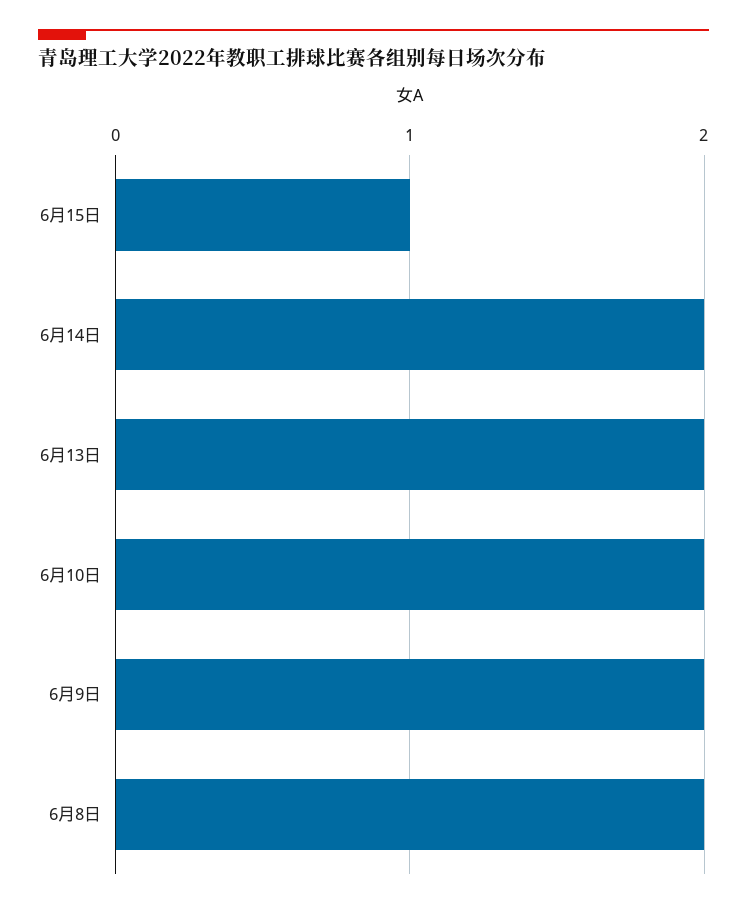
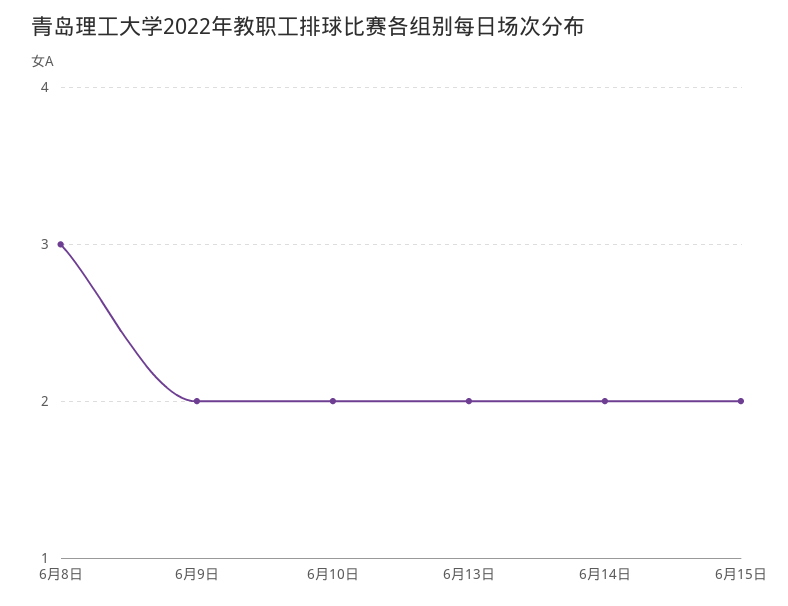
6月15日: 1 -> 2
6月8日: 2 -> 3

